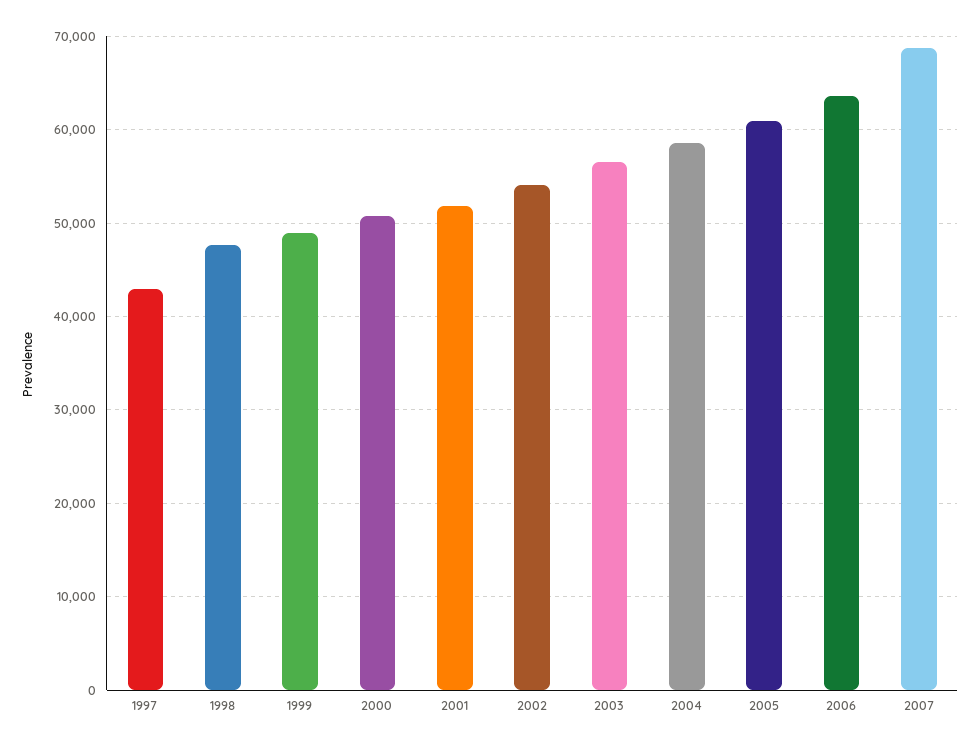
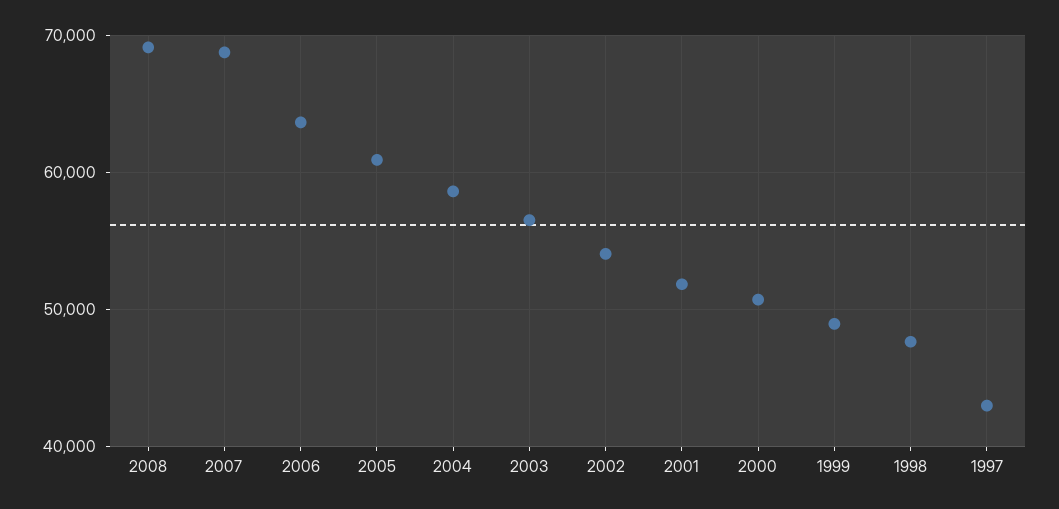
2008: none -> 69000

